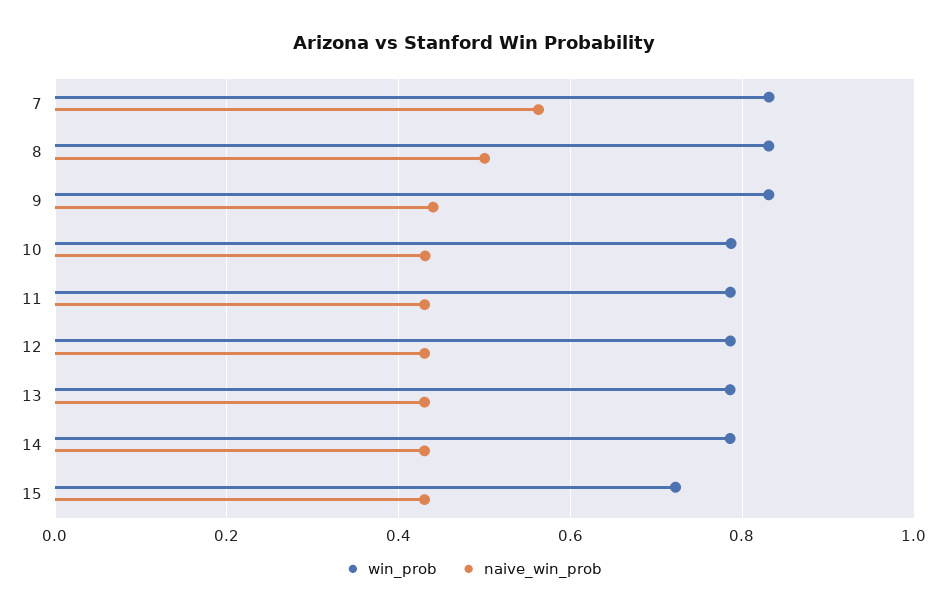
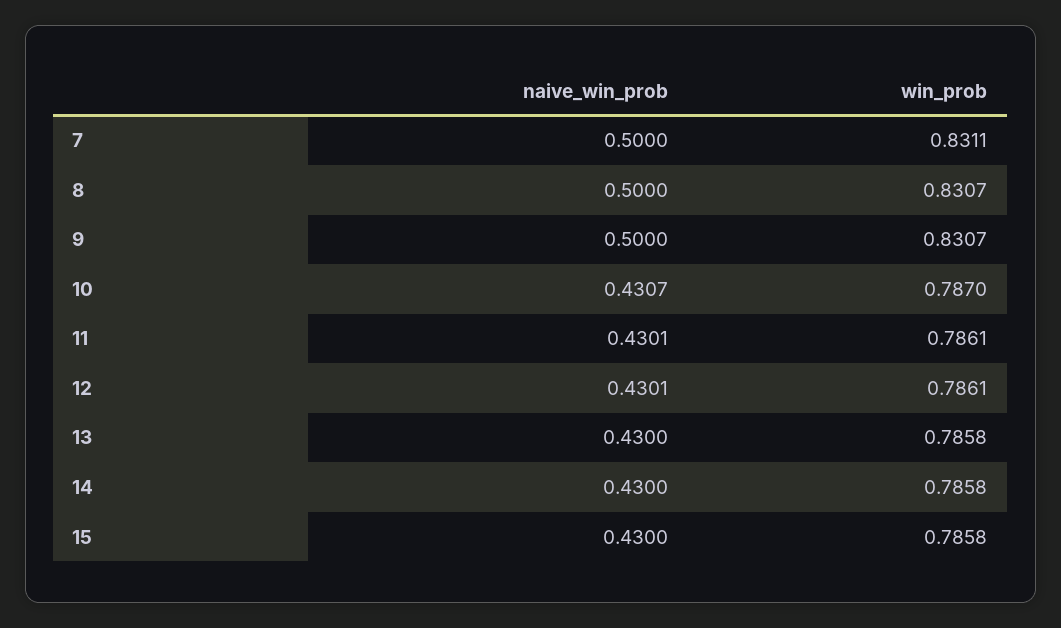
naive_win_prob, 7: 0.56 -> 0.5
naive_win_prob, 9: 0.44 -> 0.5
win_prob, 15: 0.72 -> 0.7858

